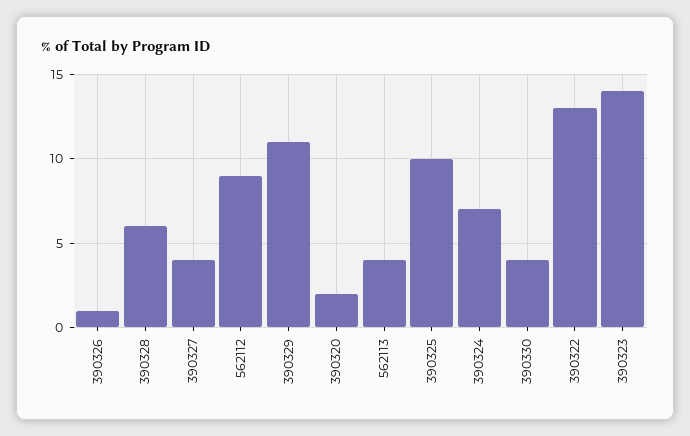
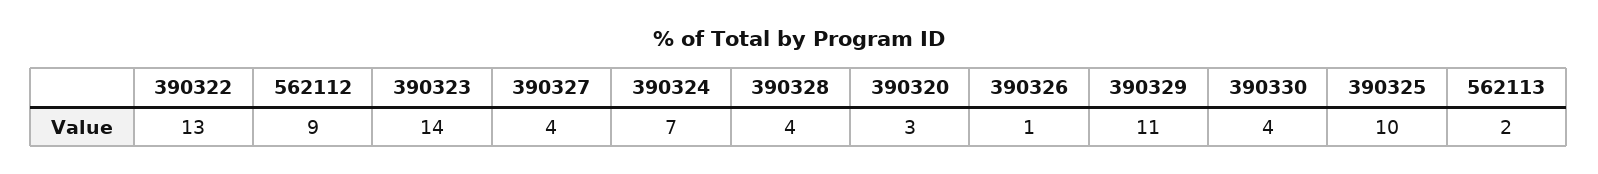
390328: 6 -> 4
390320: 2 -> 3
562113: 4 -> 2

